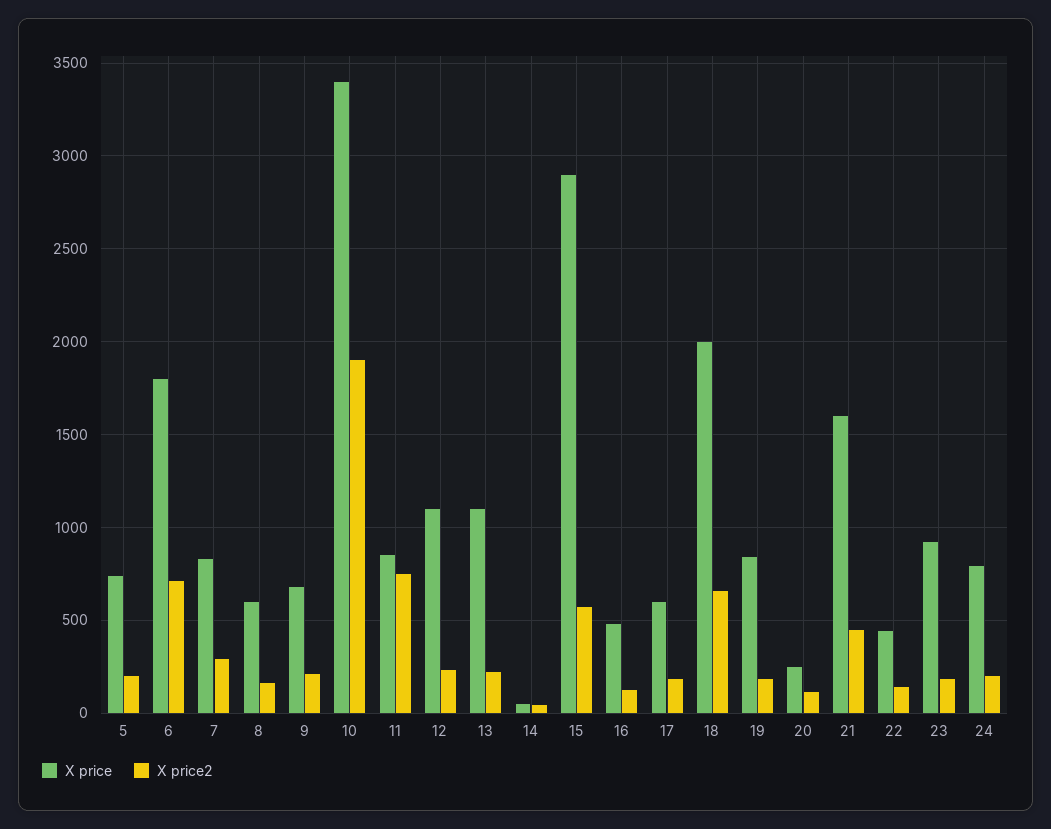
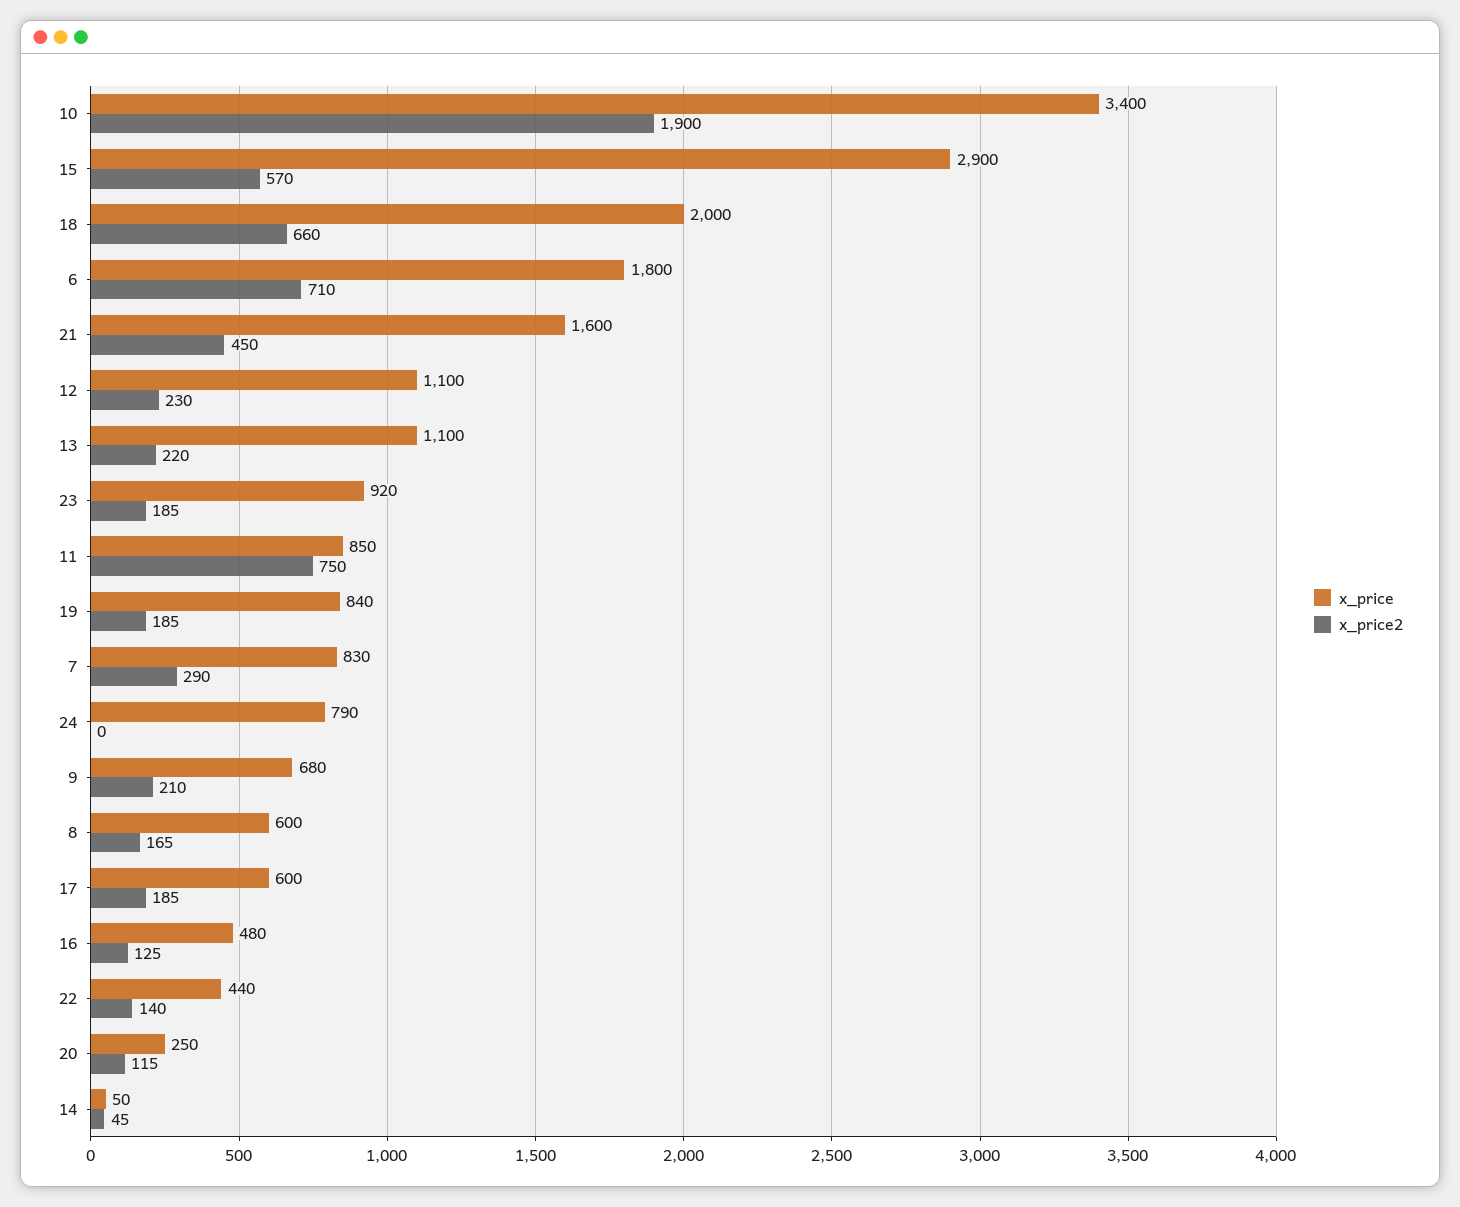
X price, 5: 750 -> none
X price2, 5: 200 -> none
X price2, 24: 200 -> 0

